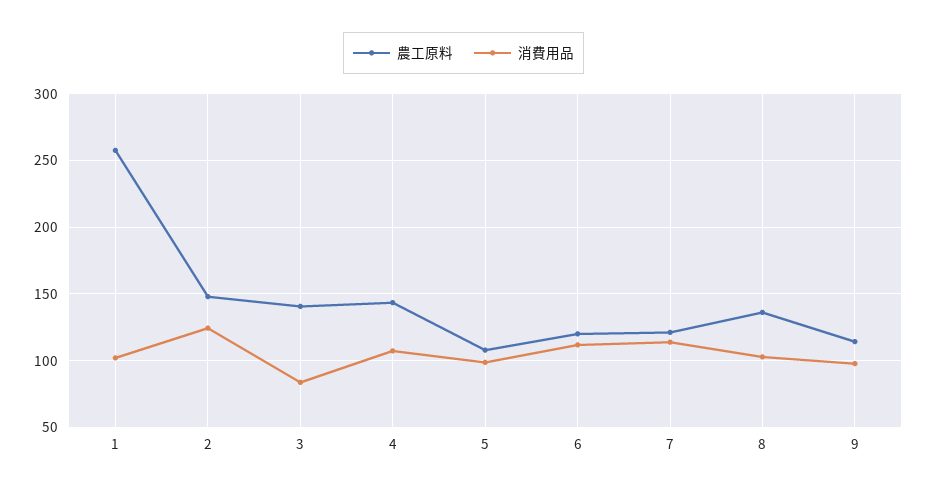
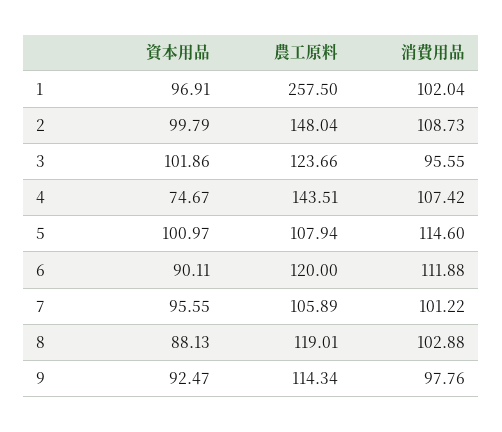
消費用品, 2: 125 -> 108.73
農工原料, 3: 140 -> 123.66
消費用品, 3: 85 -> 95.55
消費用品, 5: 100 -> 114.6
農工原料, 7: 120 -> 105.89
消費用品, 7: 115 -> 101.22
農工原料, 8: 135 -> 119.01
資本用品, 1: none -> 96.91
資本用品, 2: none -> 99.79
資本用品, 3: none -> 101.86
資本用品, 4: none -> 74.67
資本用品, 5: none -> 100.97
資本用品, 6: none -> 90.11
資本用品, 7: none -> 95.55
資本用品, 8: none -> 88.13
資本用品, 9: none -> 92.47

